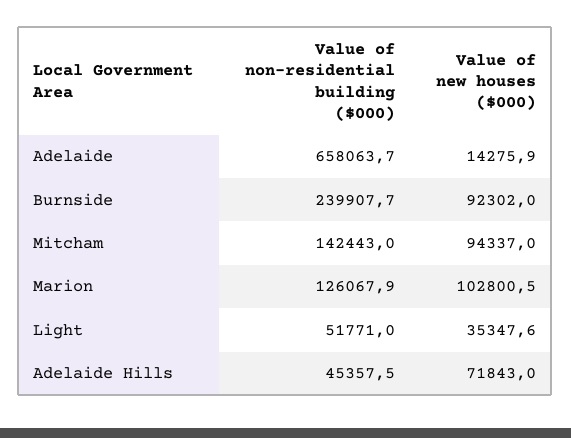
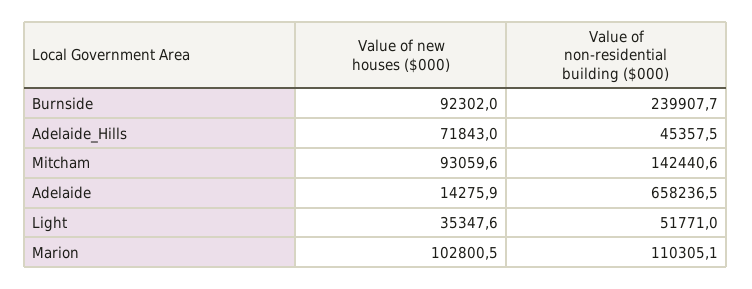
Value of non-residential building ($000), Adelaide: 658063.7 -> 658236.5
Value of non-residential building ($000), Mitcham: 142443 -> 142440.6
Value of new houses ($000), Mitcham: 94337 -> 93059.6
Value of non-residential building ($000), Marion: 126067.9 -> 110305.1

